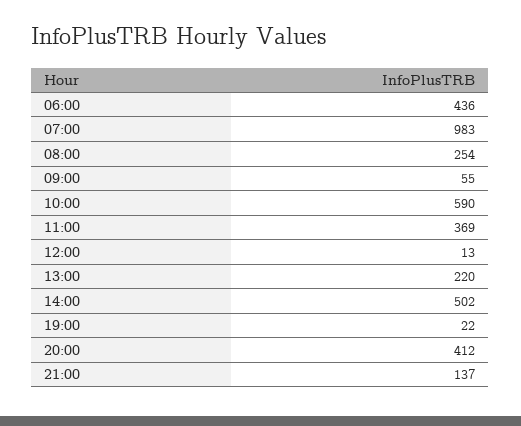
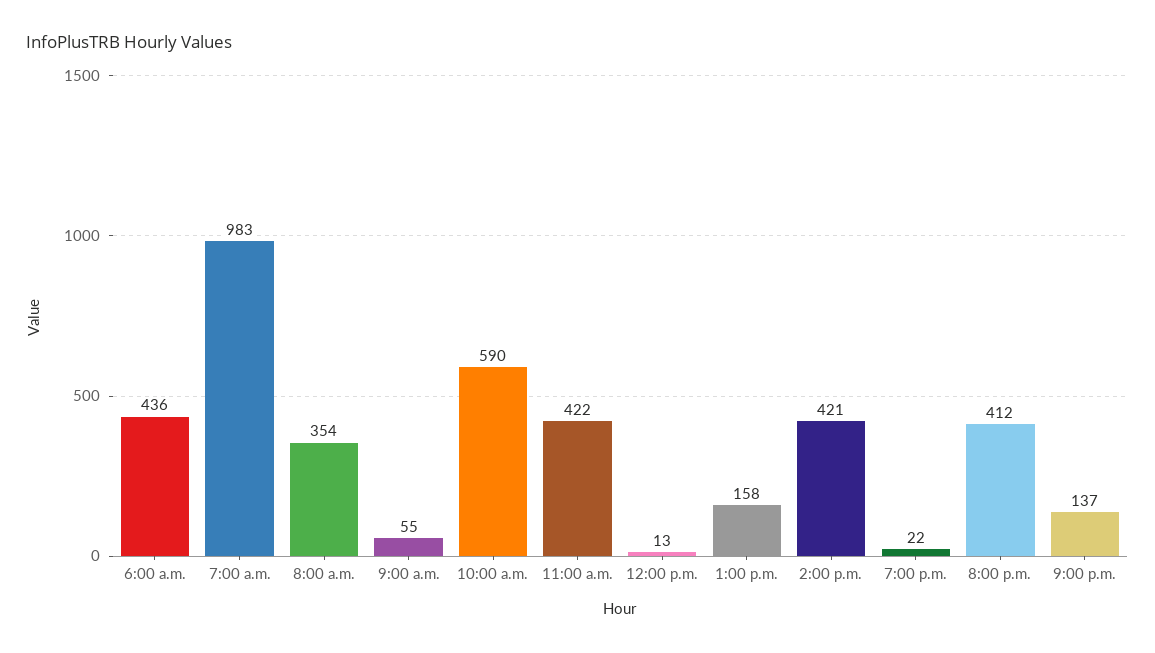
08:00: 254 -> 354
11:00: 369 -> 422
13:00: 220 -> 158
14:00: 502 -> 421

